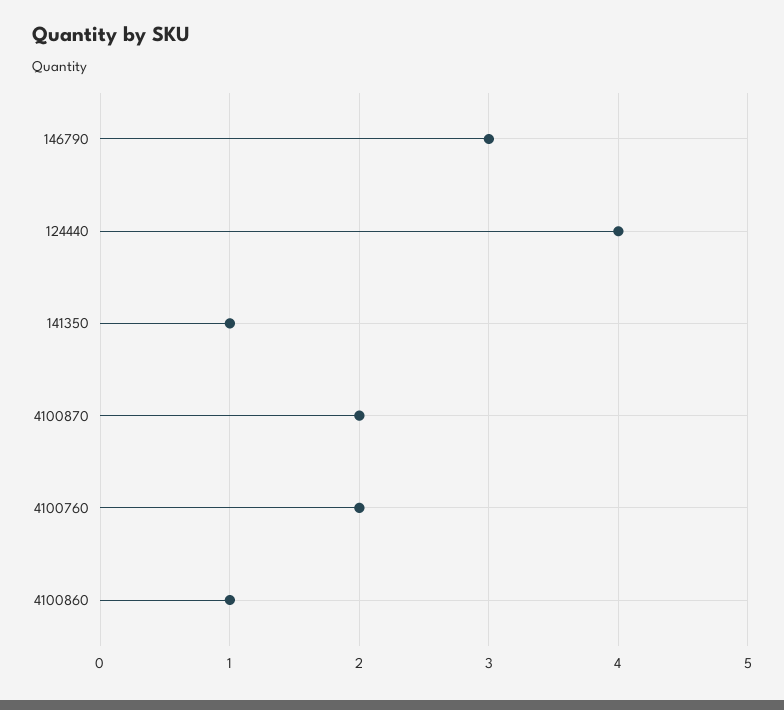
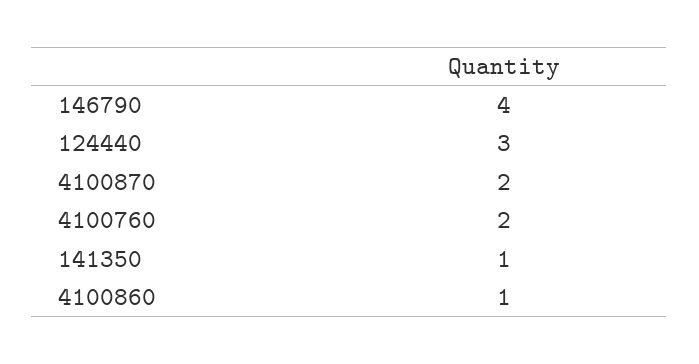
146790: 3 -> 4
124440: 4 -> 3

